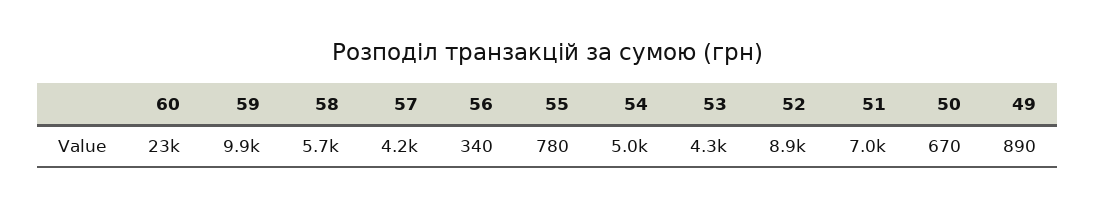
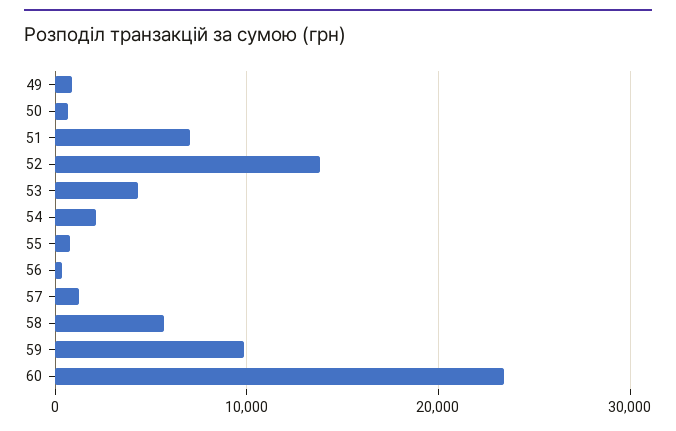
57: 4200 -> 1000
54: 5000 -> 2000
52: 8900 -> 14000

